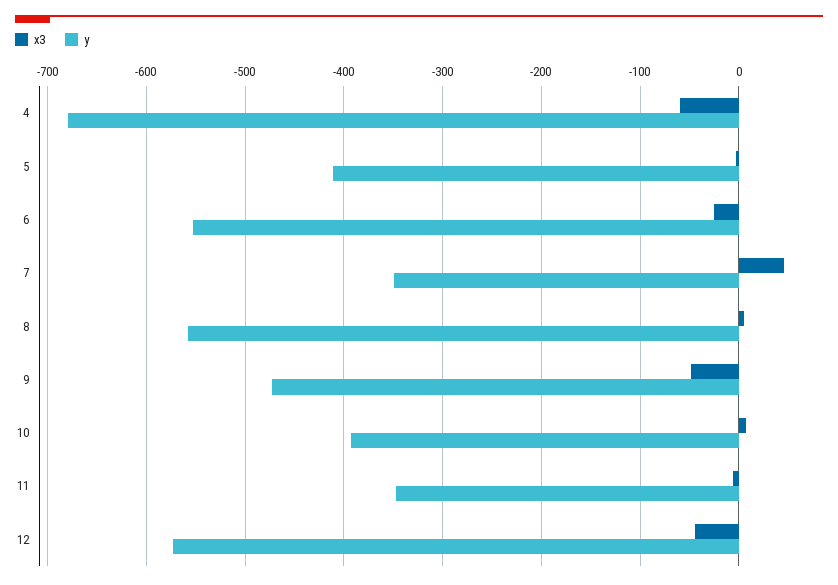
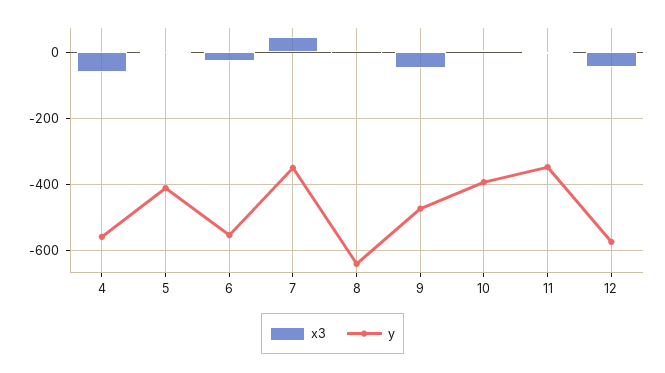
y, 4: -680 -> -560
y, 8: -560 -> -640

